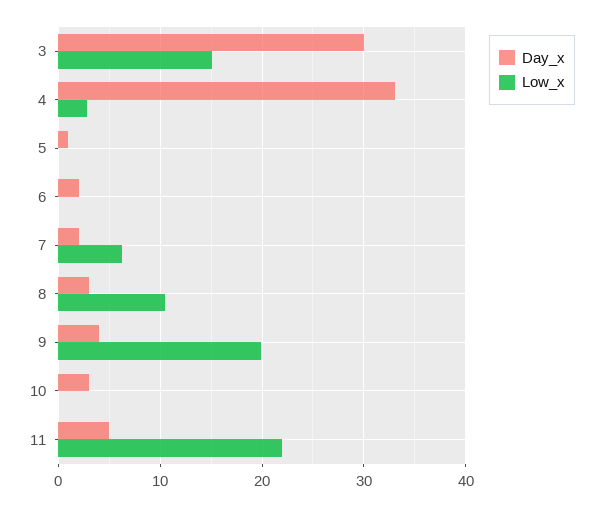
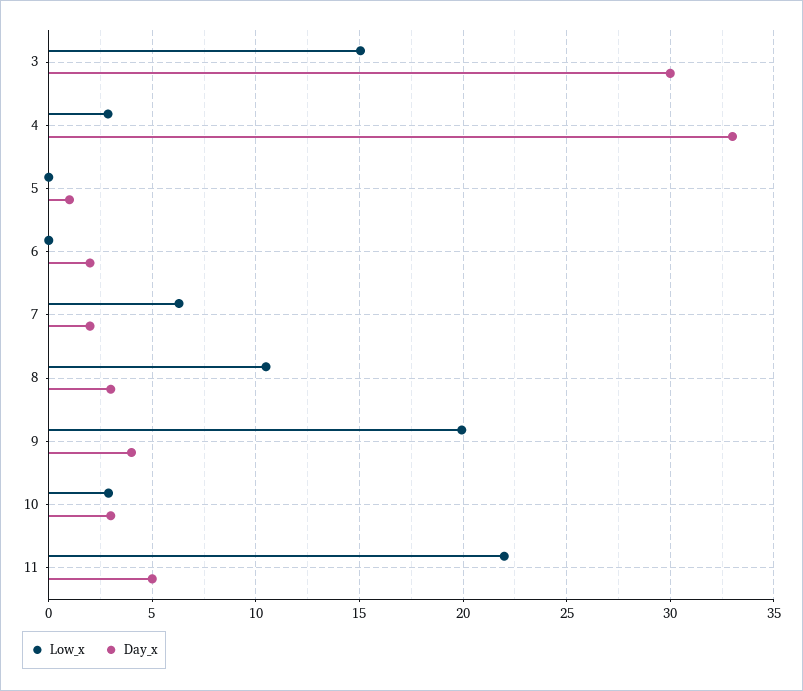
Low_x, 10: 0 -> 3

